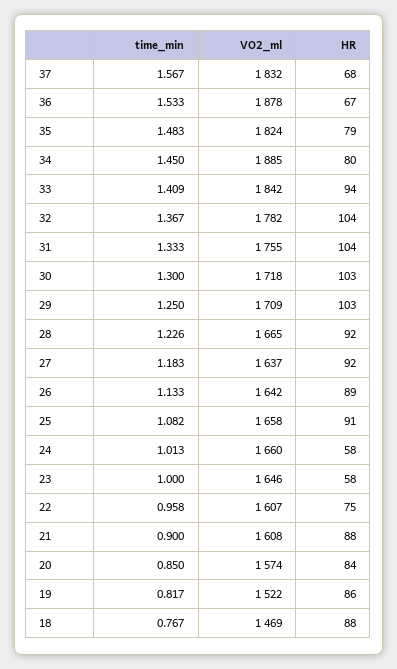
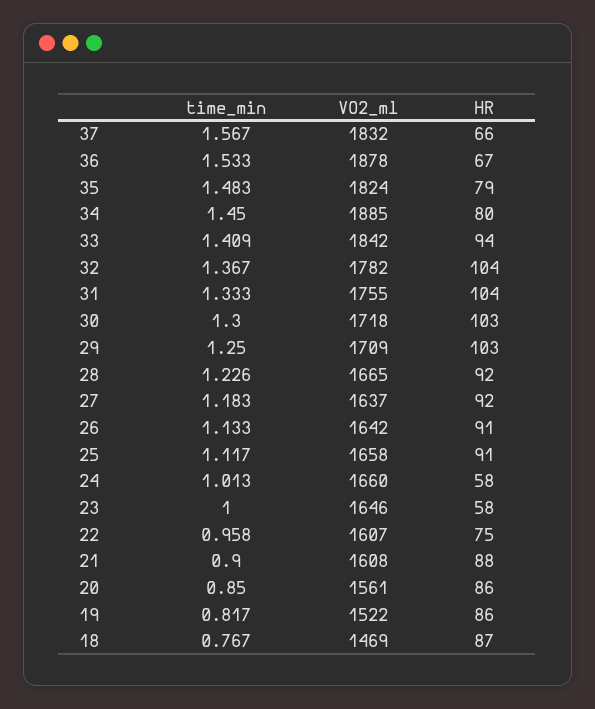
HR, 37: 68 -> 66
HR, 26: 89 -> 91
time_min, 25: 1.082 -> 1.117
VO2_ml, 20: 1574 -> 1561
HR, 20: 84 -> 86
HR, 18: 88 -> 87

